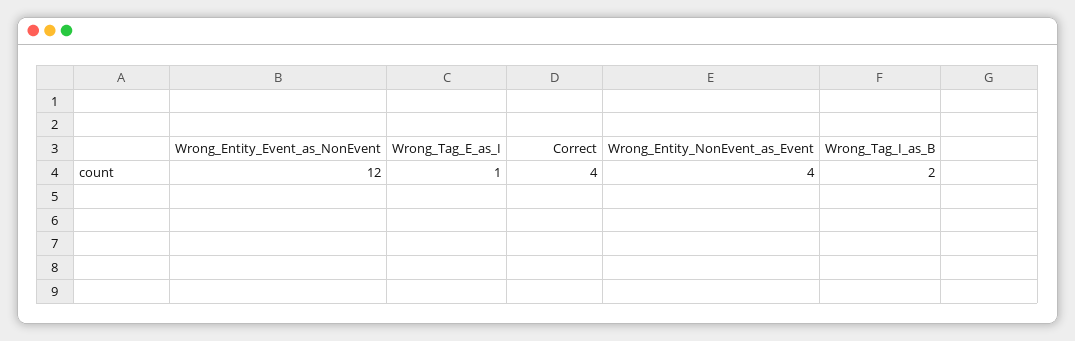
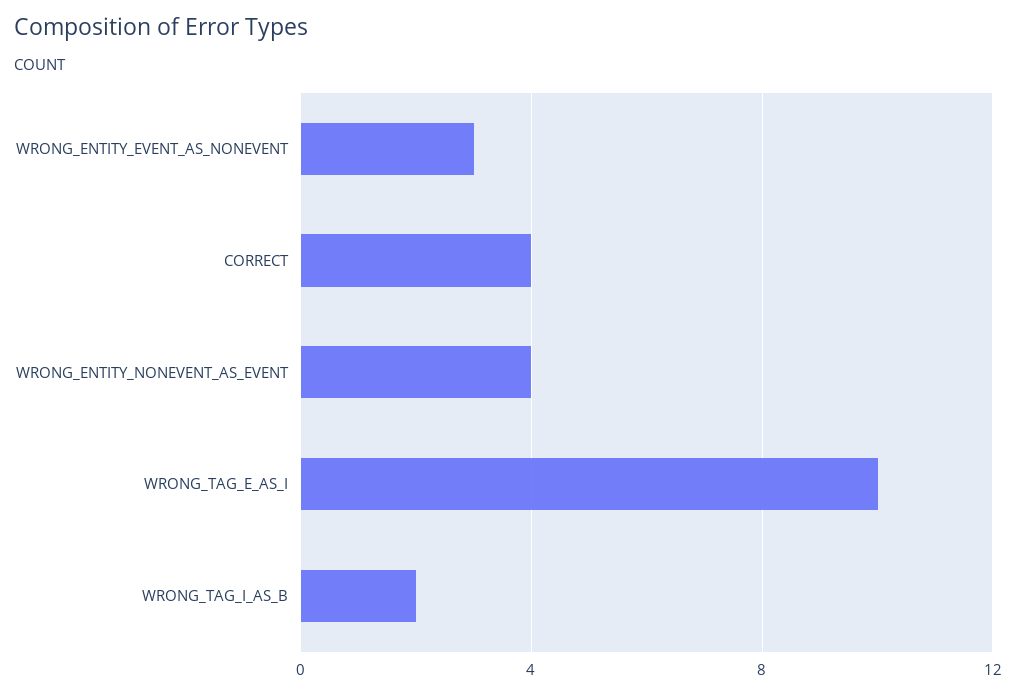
Wrong_Entity_Event_as_NonEvent: 12 -> 3
Wrong_Tag_E_as_I: 1 -> 10

